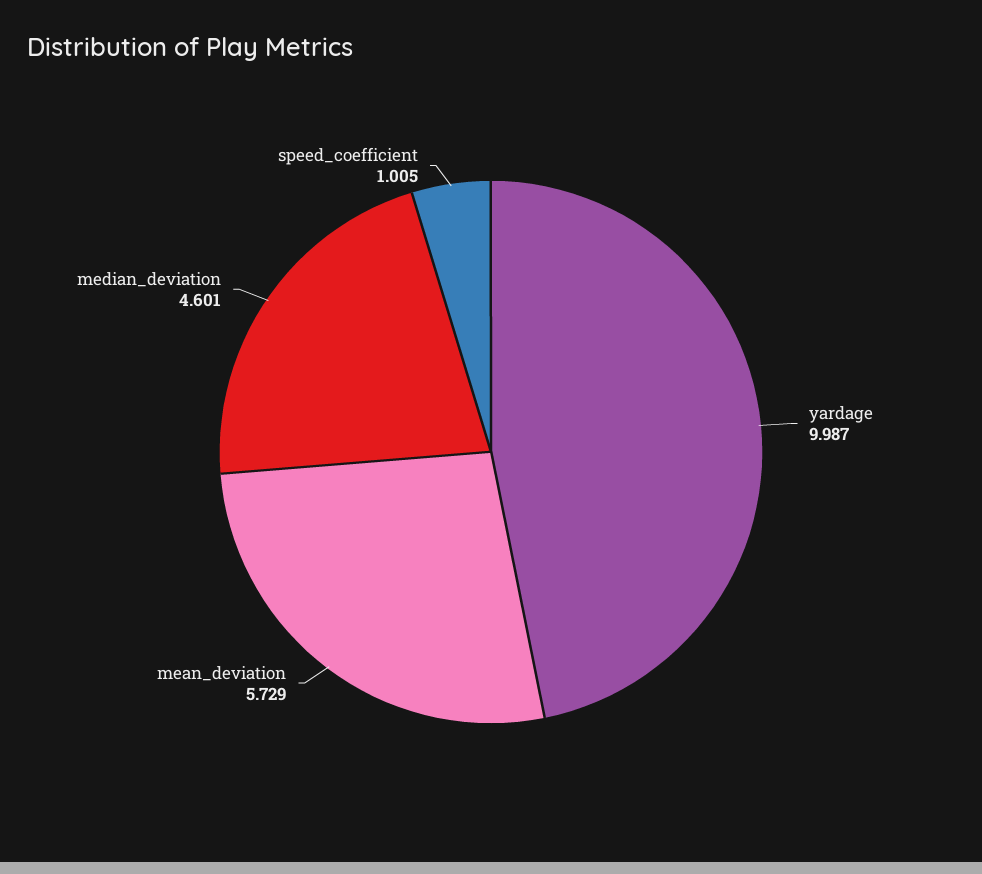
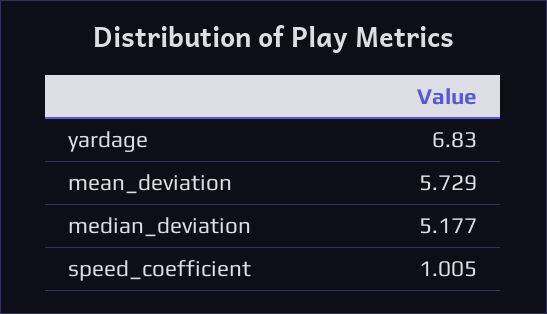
yardage: 9.987 -> 6.83
median_deviation: 4.601 -> 5.177

